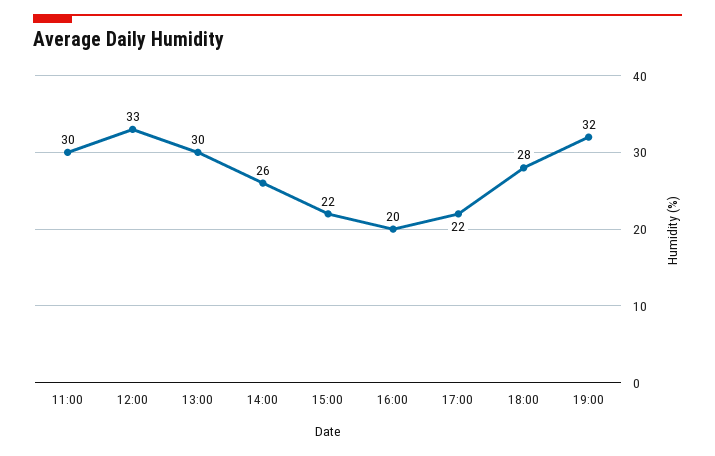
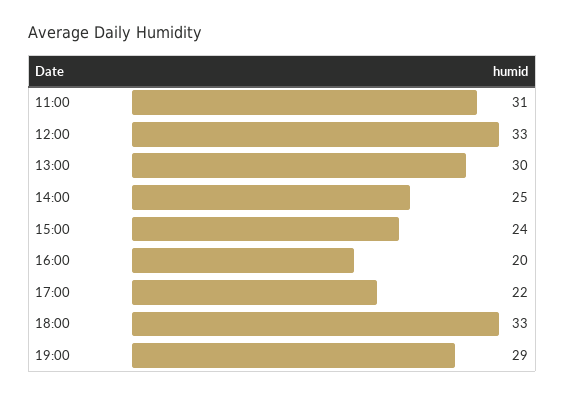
11:00: 30 -> 31
14:00: 26 -> 25
15:00: 22 -> 24
18:00: 28 -> 33
19:00: 32 -> 29

